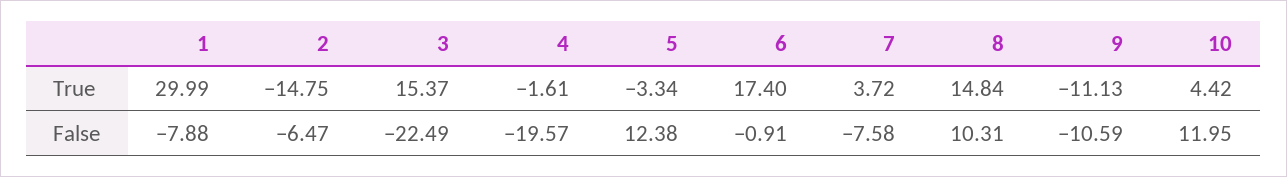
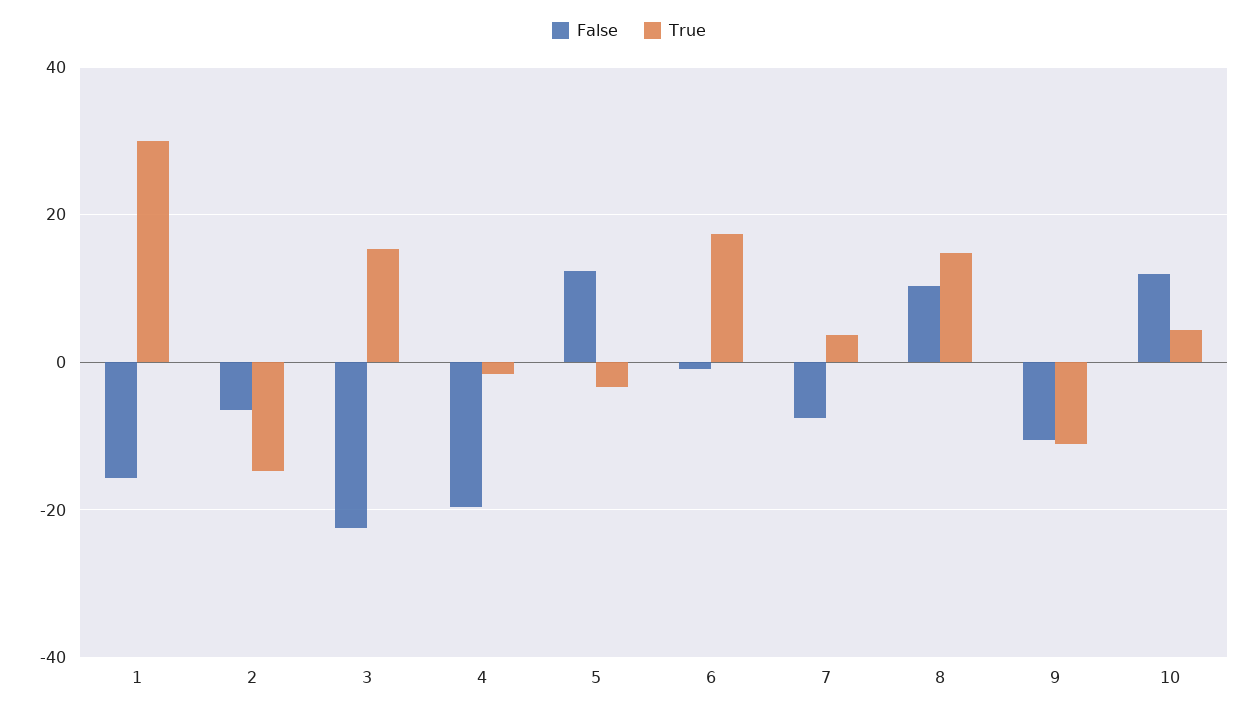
False, 1: -7.88 -> -16

